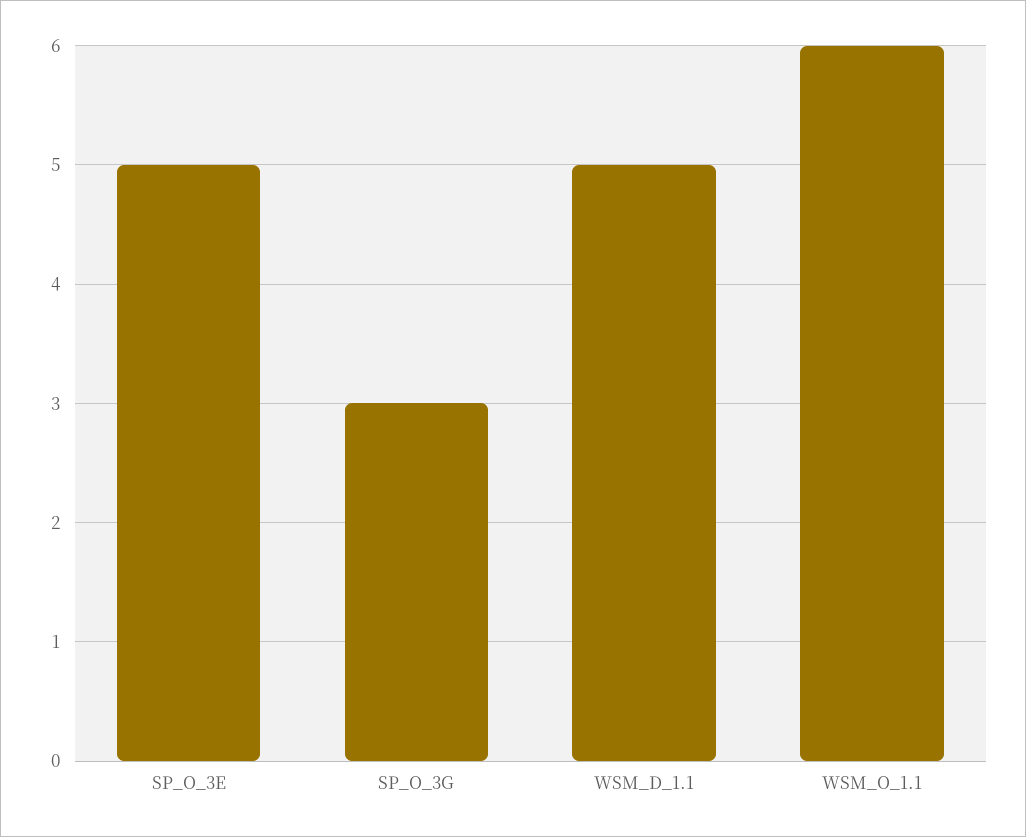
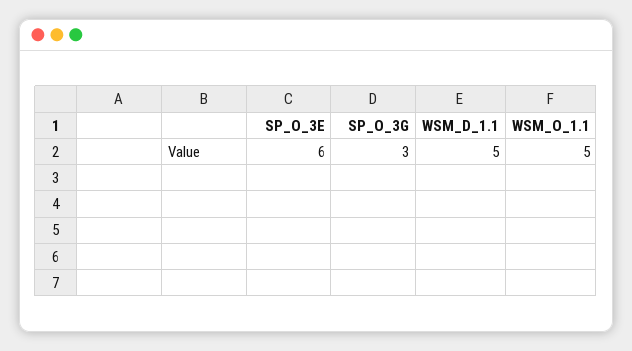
SP_O_3E: 5 -> 6
WSM_O_1.1: 6 -> 5

